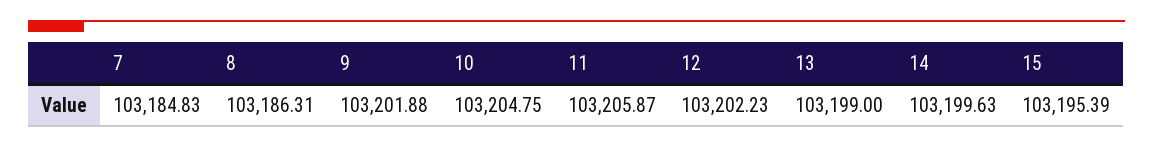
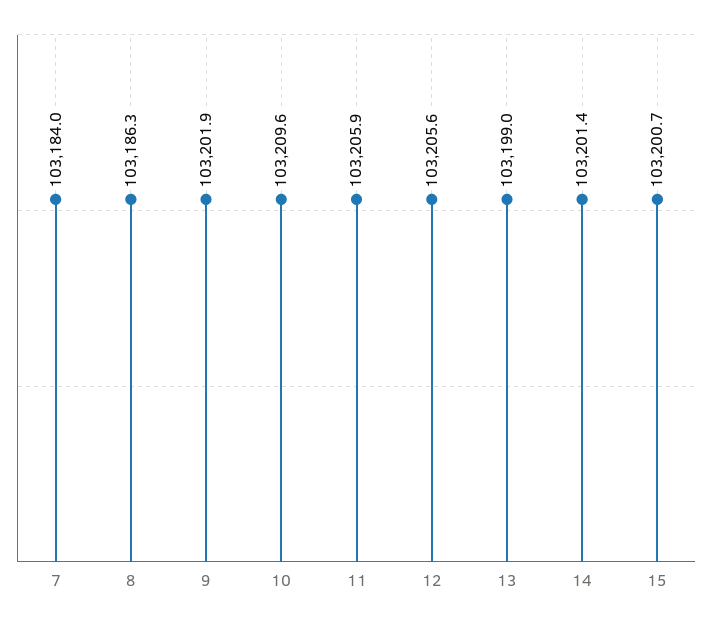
7: 103184.83 -> 103184
10: 103204.75 -> 103209.6
12: 103202.23 -> 103205.6
14: 103199.63 -> 103201.4
15: 103195.39 -> 103200.7

